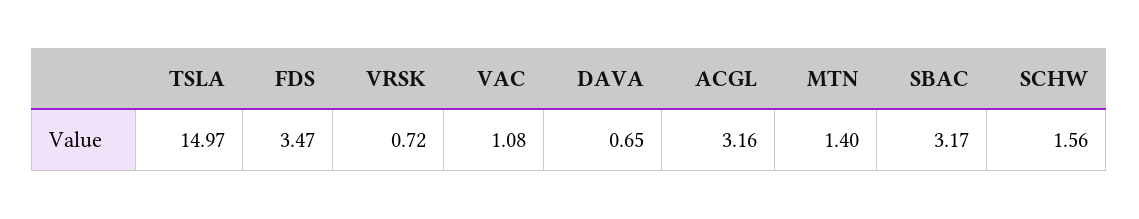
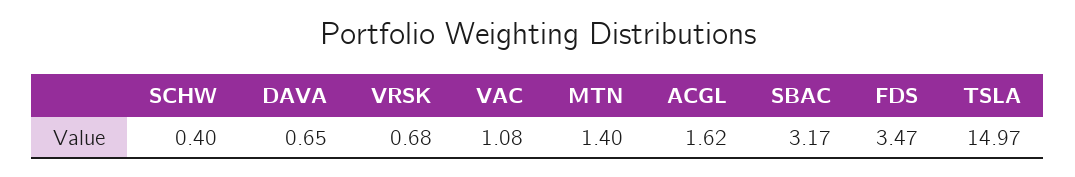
VRSK: 0.72 -> 0.68
ACGL: 3.16 -> 1.62
SCHW: 1.56 -> 0.4

